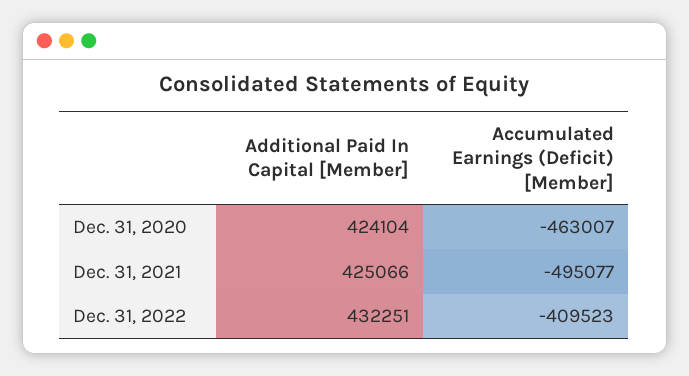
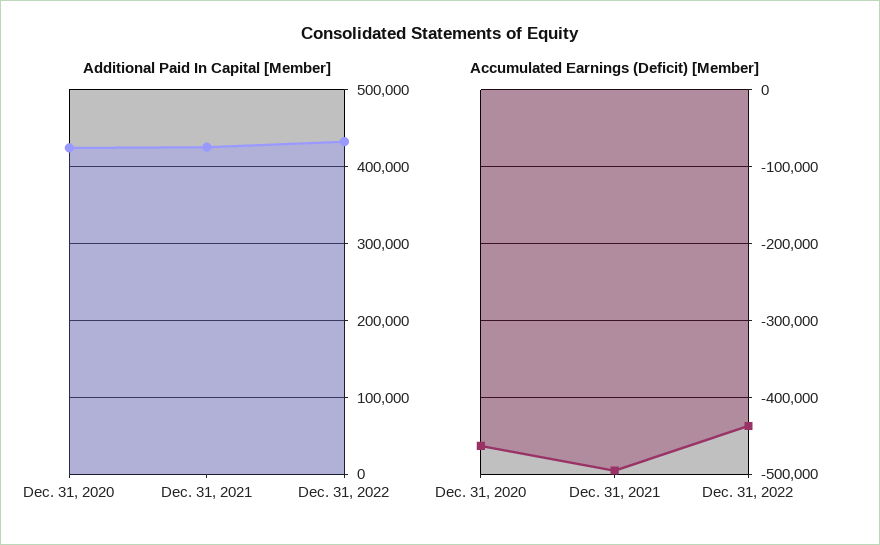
Accumulated Earnings (Deficit) [Member], Dec. 31, 2022: -409523 -> -440000

